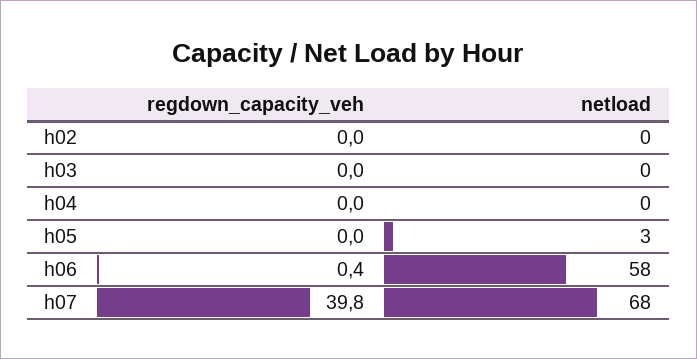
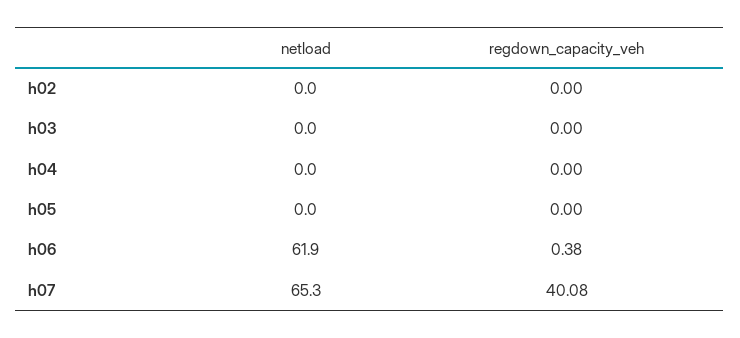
netload, h05: 3 -> 0
netload, h06: 58 -> 61.9
regdown_capacity_veh, h07: 39.8 -> 40.08
netload, h07: 68 -> 65.3

